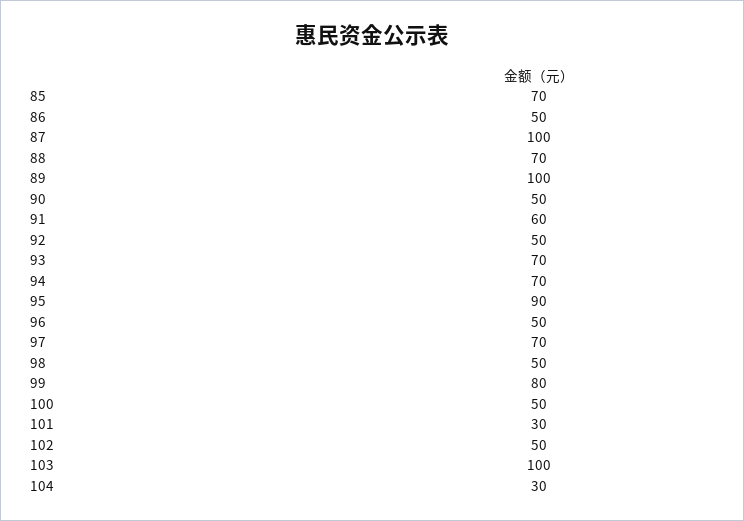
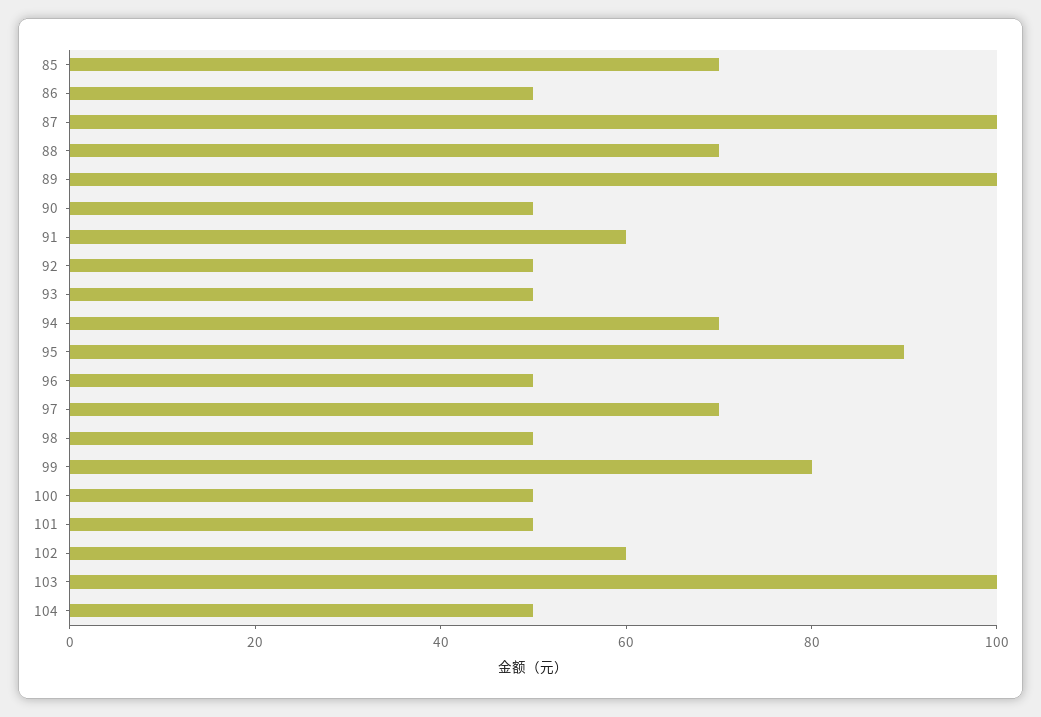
93: 70 -> 50
101: 30 -> 50
102: 50 -> 60
104: 30 -> 50

